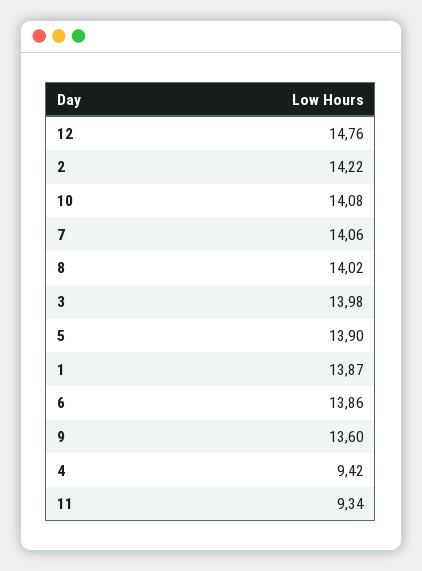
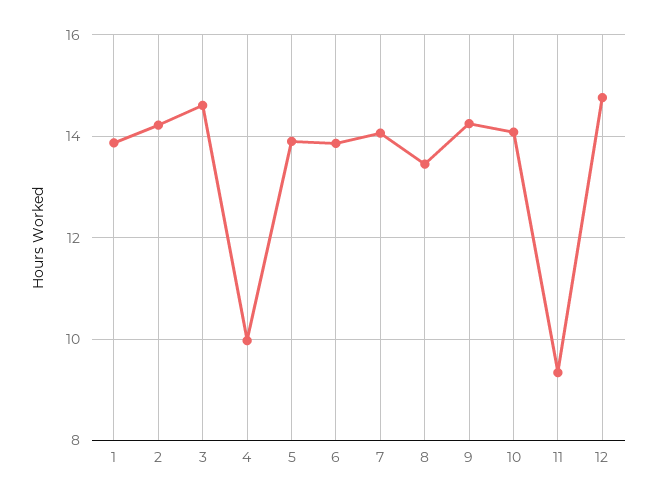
8: 14.02 -> 13.4
3: 13.98 -> 14.6
9: 13.6 -> 14.2
4: 9.42 -> 10

